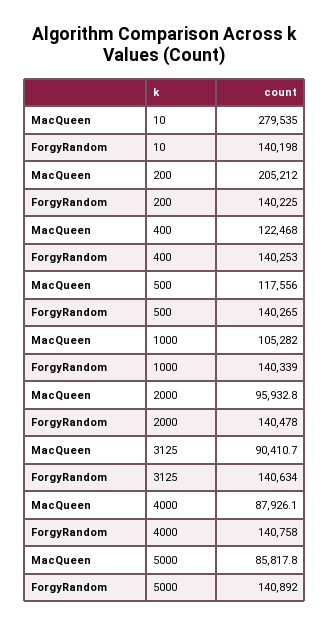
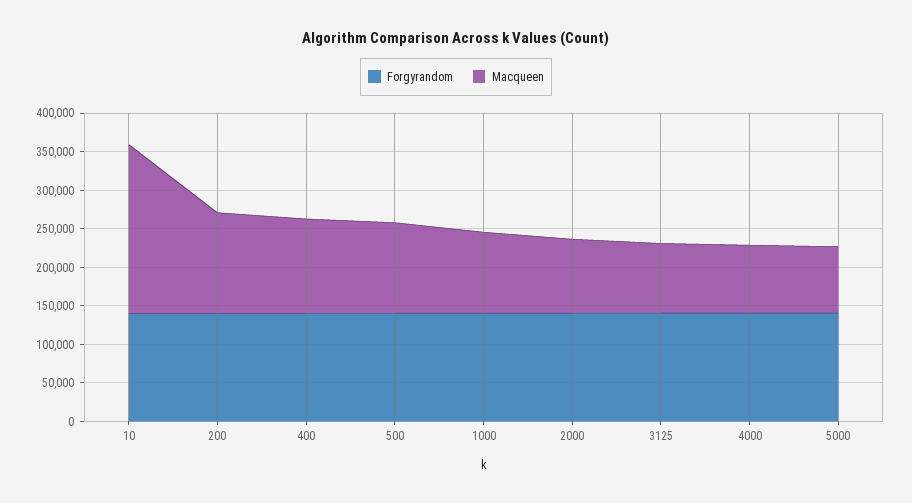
MacQueen, 10: 279535 -> 225000
MacQueen, 200: 205212 -> 125000

